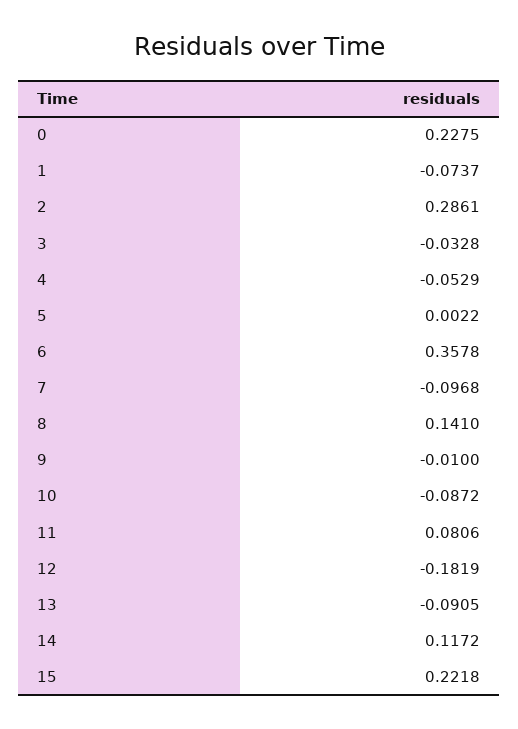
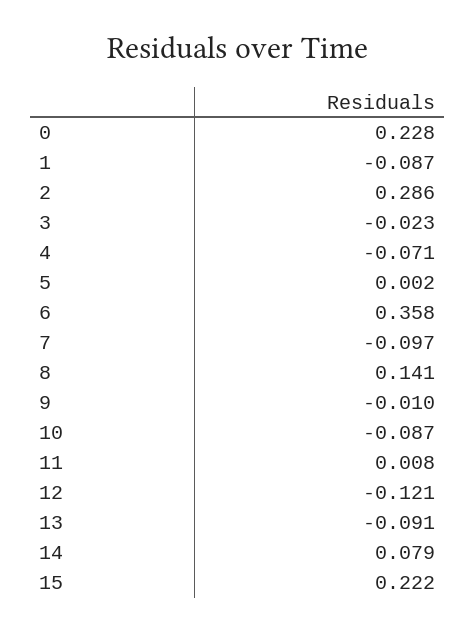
1: -0.0737 -> -0.087
3: -0.0328 -> -0.023
4: -0.0529 -> -0.071
11: 0.0806 -> 0.008
12: -0.1819 -> -0.121
14: 0.1172 -> 0.079

